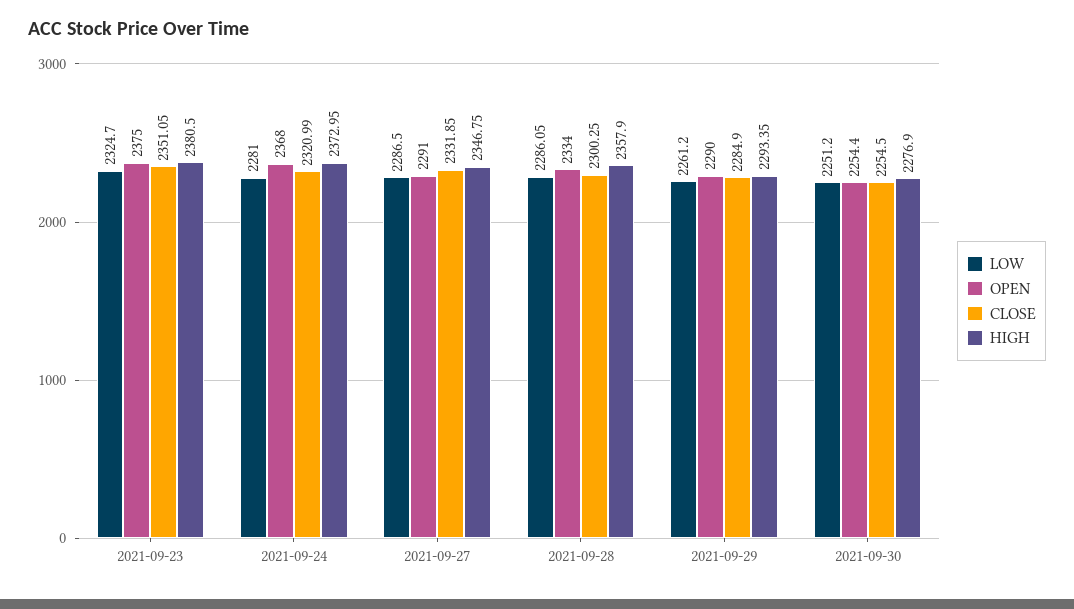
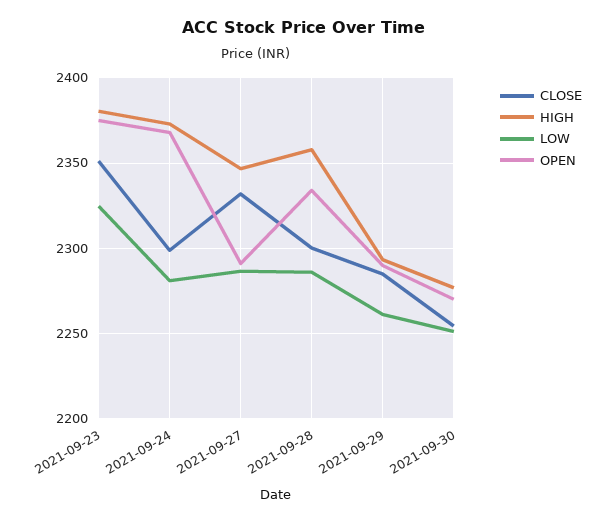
CLOSE, 2021-09-24: 2320.99 -> 2300
OPEN, 2021-09-30: 2254.4 -> 2270

